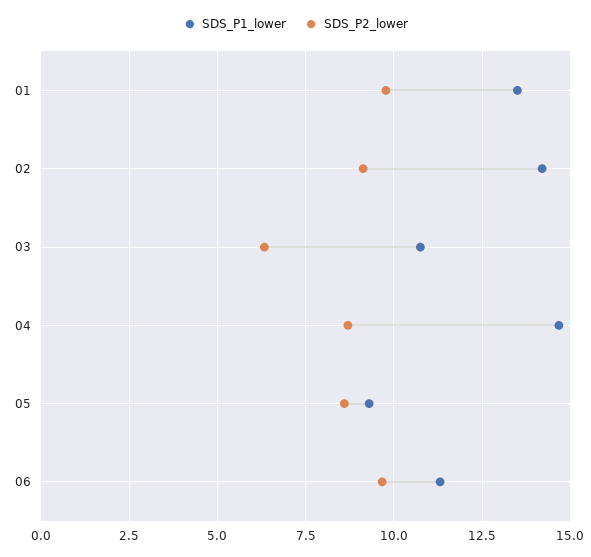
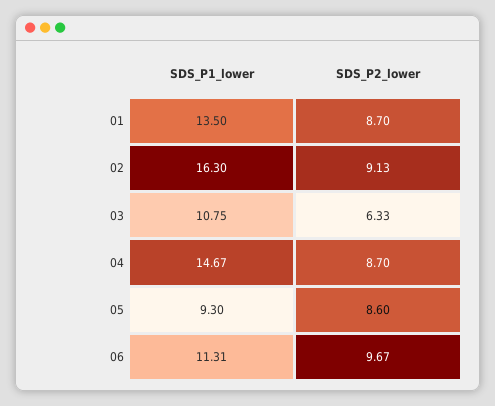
SDS_P2_lower, 01: 9.75 -> 8.7
SDS_P1_lower, 02: 14.25 -> 16.3

